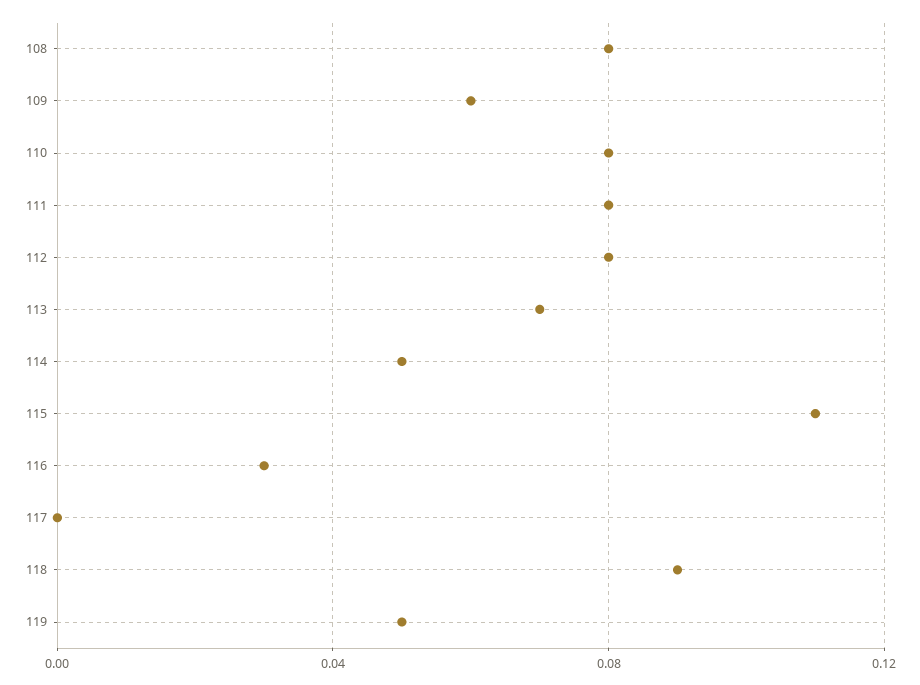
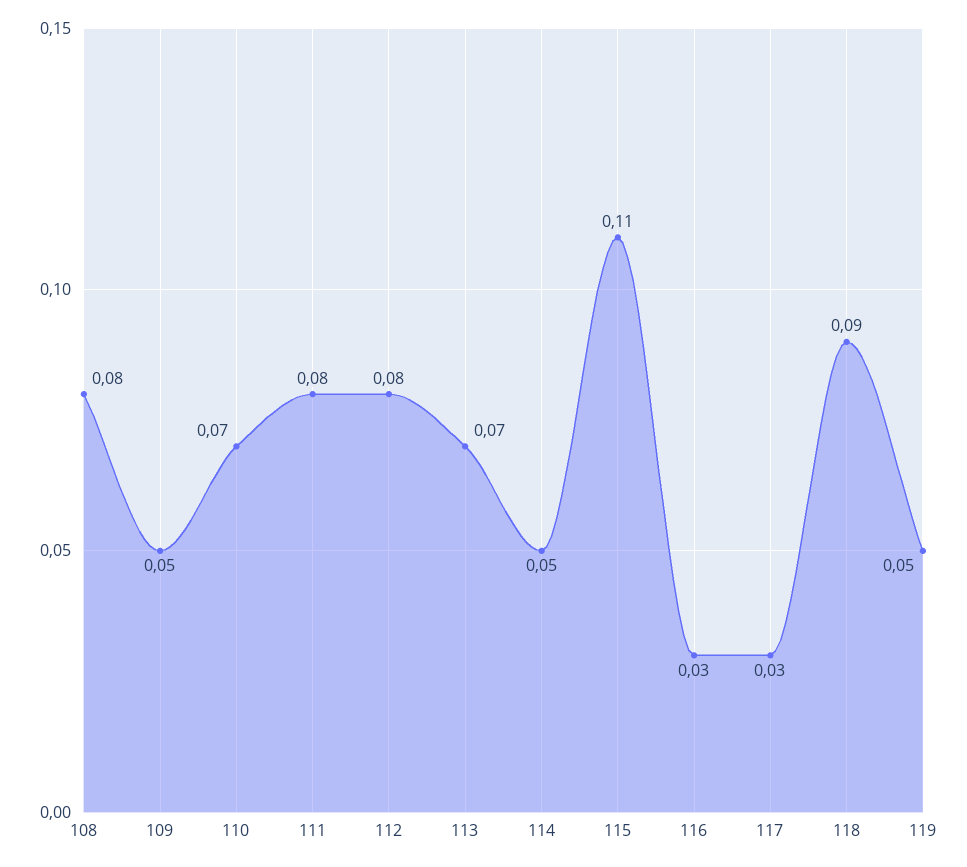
109: 0.06 -> 0.05
110: 0.08 -> 0.07
117: 0 -> 0.03

